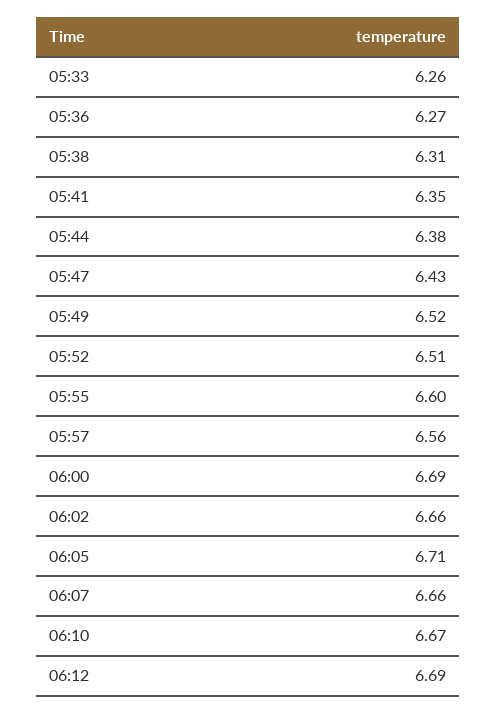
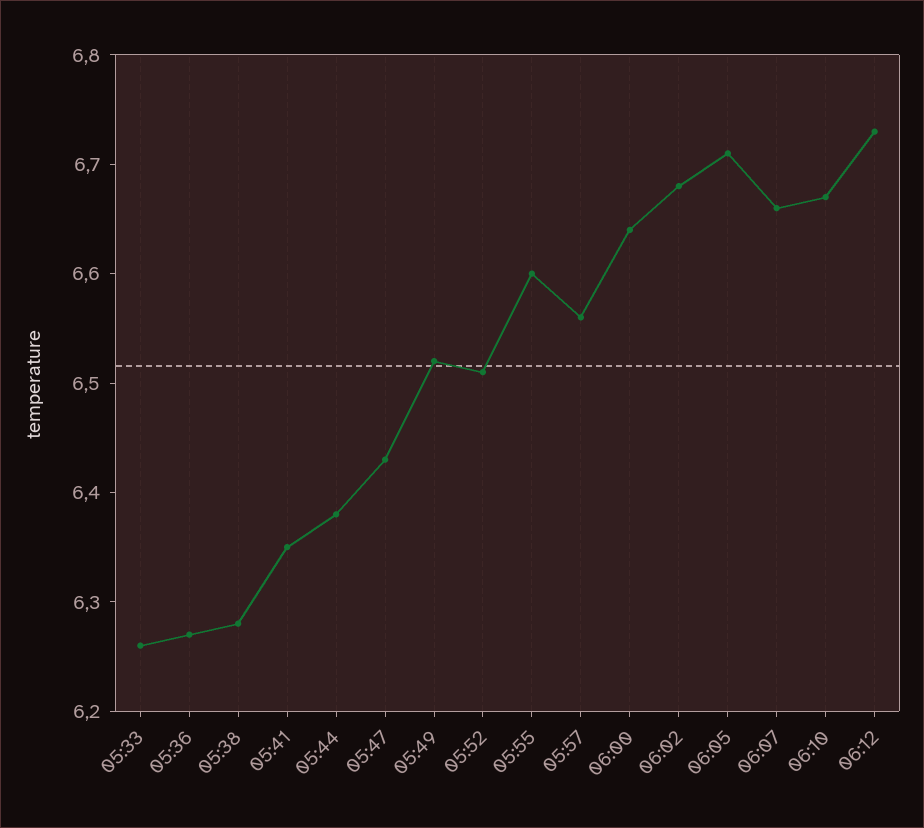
05:38: 6.31 -> 6.28
06:00: 6.69 -> 6.64
06:02: 6.66 -> 6.68
06:12: 6.69 -> 6.73

